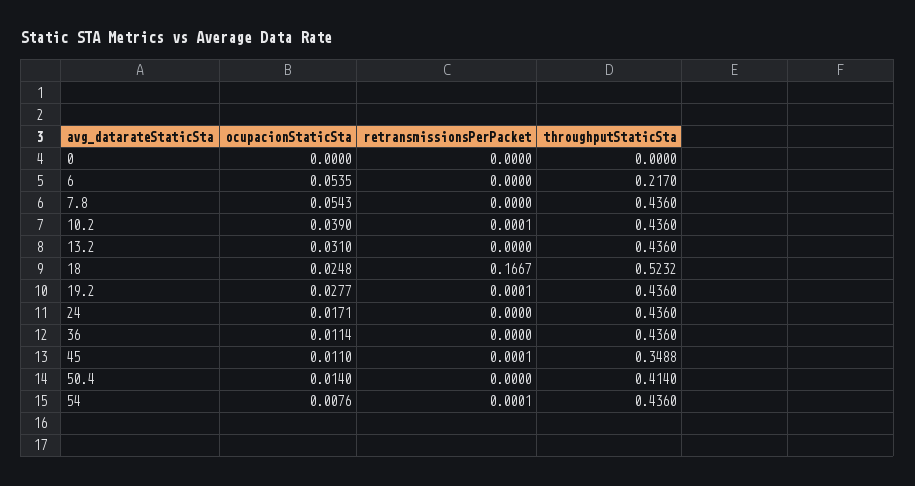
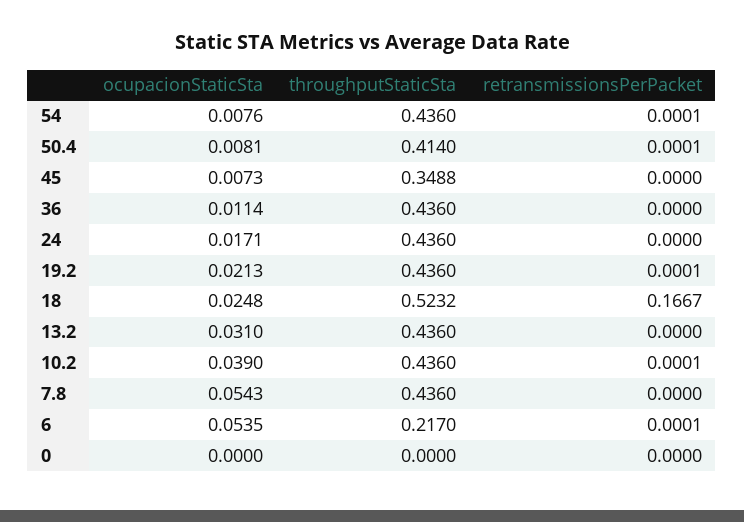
retransmissionsPerPacket, 6: 0 -> 0.0001
ocupacionStaticSta, 19.2: 0.0277 -> 0.0213
ocupacionStaticSta, 45: 0.011 -> 0.0073
retransmissionsPerPacket, 45: 0.0001 -> 0
ocupacionStaticSta, 50.4: 0.014 -> 0.0081
retransmissionsPerPacket, 50.4: 0 -> 0.0001

